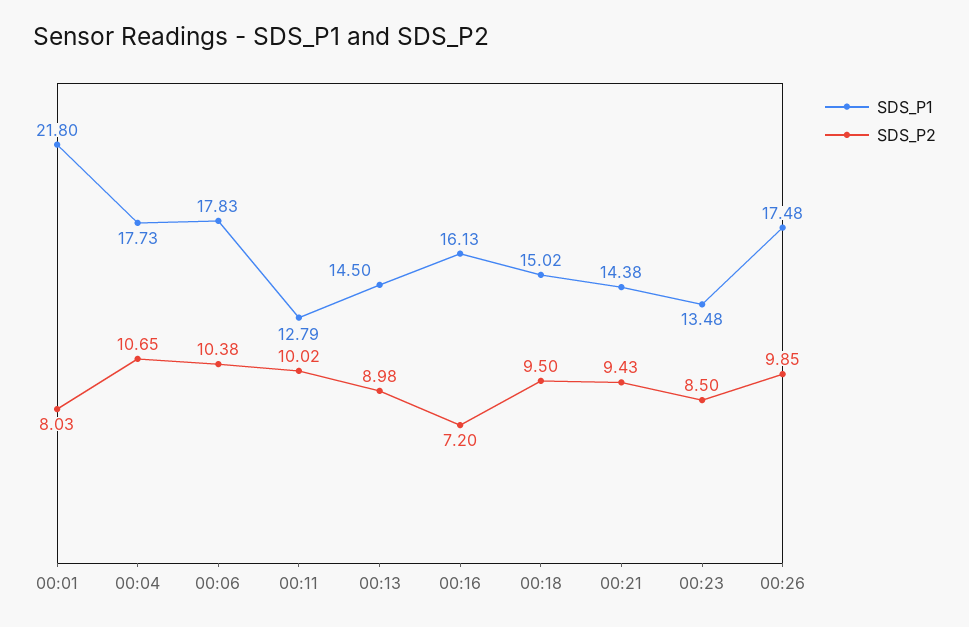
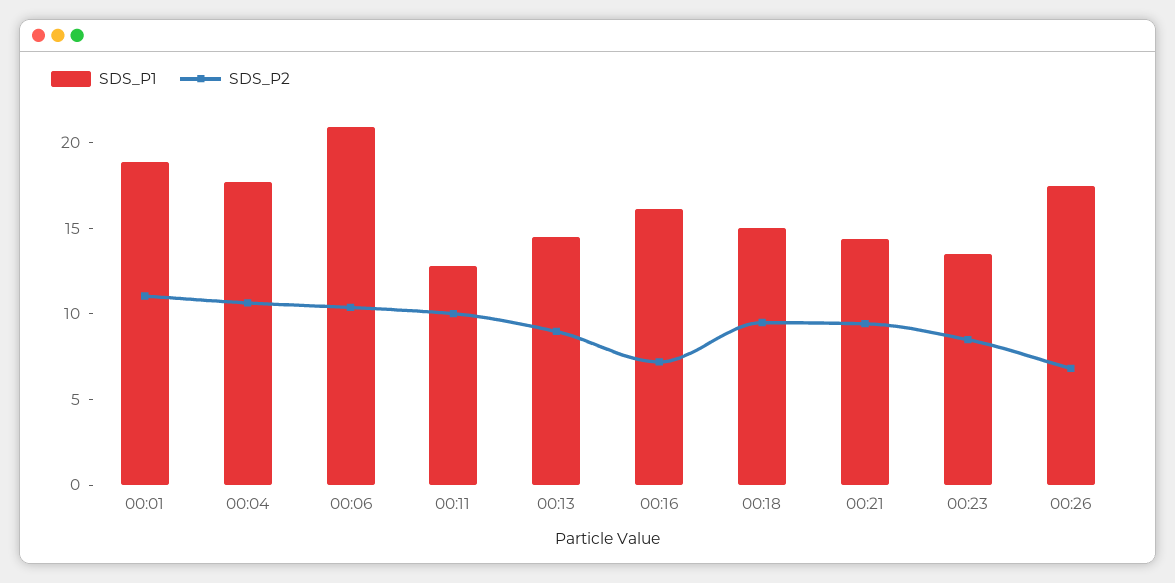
SDS_P1, 00:01: 21.8 -> 19
SDS_P2, 00:01: 8.03 -> 11
SDS_P1, 00:06: 17.83 -> 21
SDS_P2, 00:26: 9.85 -> 7

